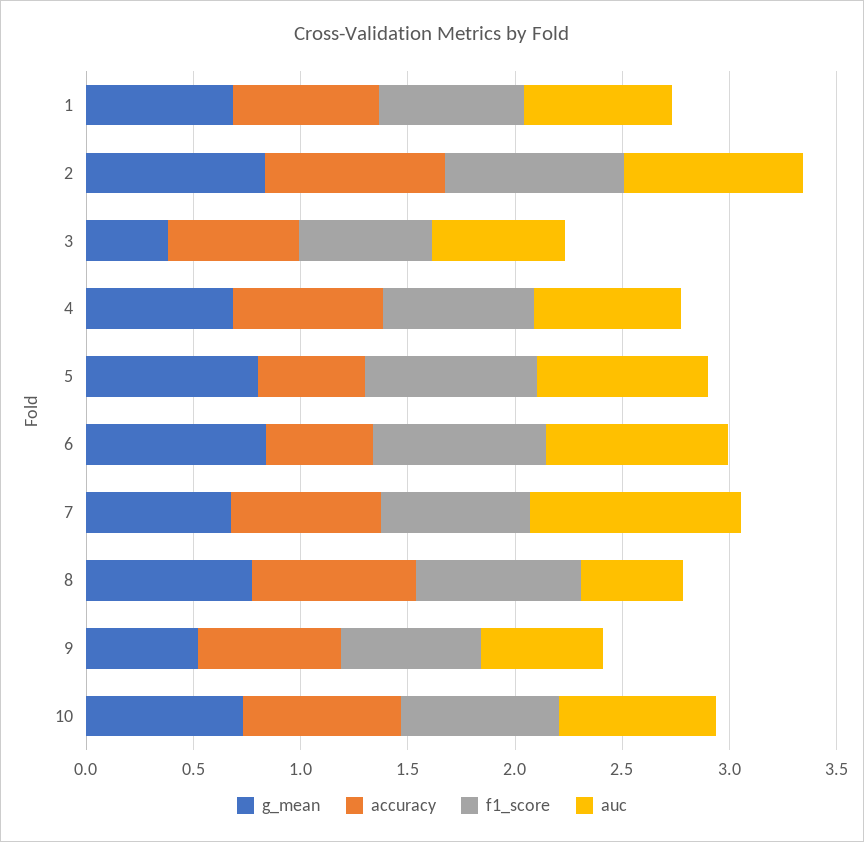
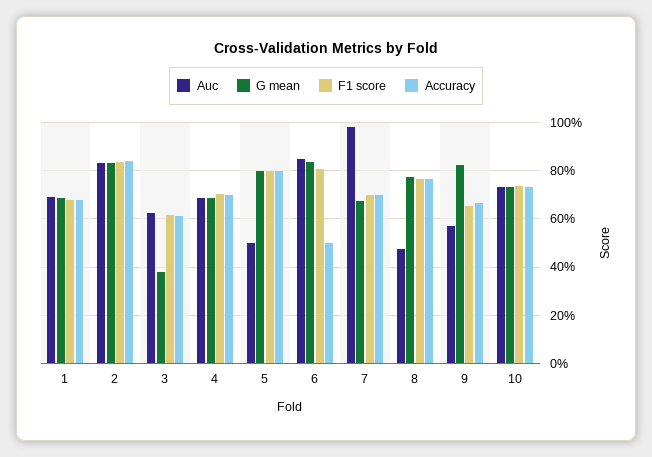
accuracy, 5: 0.5 -> 0.8
auc, 5: 0.8 -> 0.5
g_mean, 9: 0.5 -> 0.825

